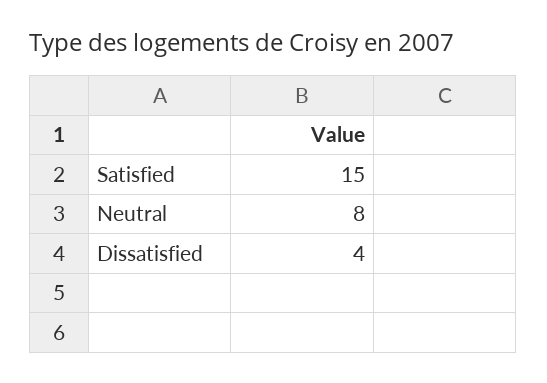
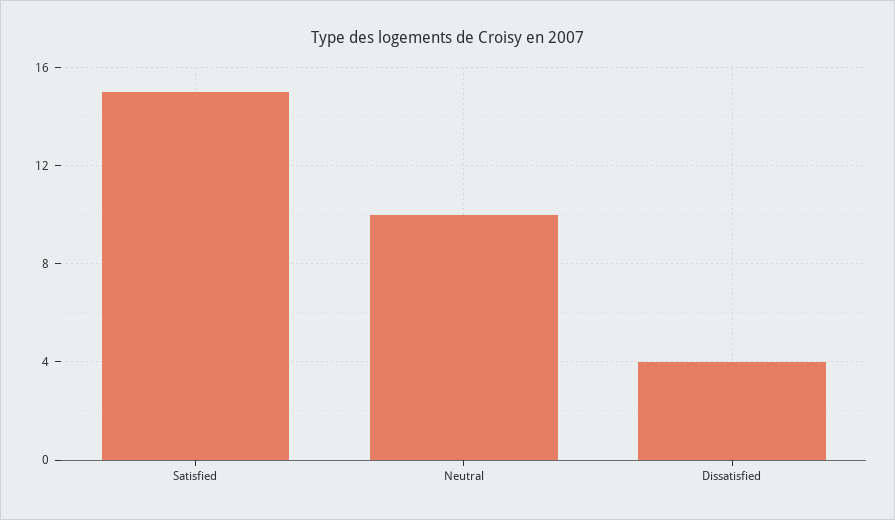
Neutral: 8 -> 10

